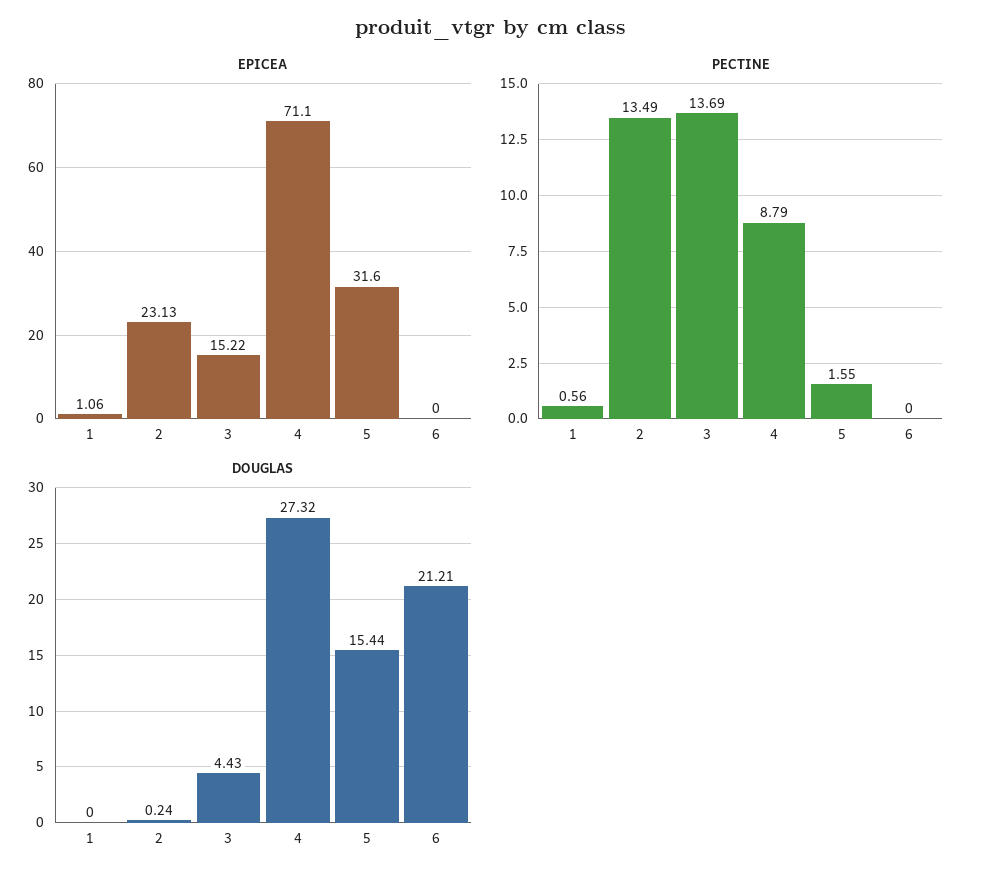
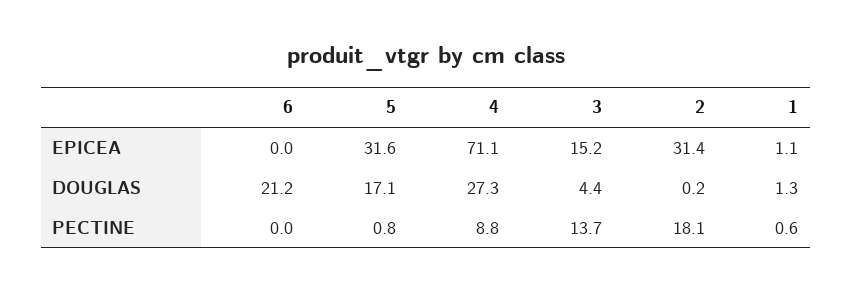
EPICEA, 2: 23.13 -> 31.4
PECTINE, 2: 13.49 -> 18.1
PECTINE, 5: 1.55 -> 0.8
DOUGLAS, 1: 0 -> 1.3
DOUGLAS, 5: 15.44 -> 17.1

